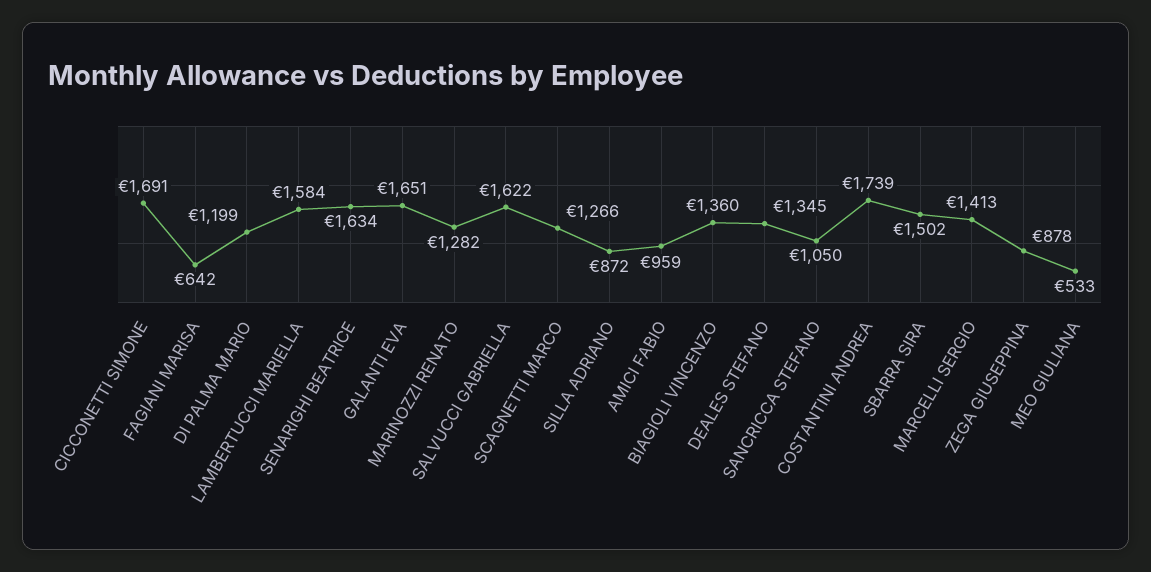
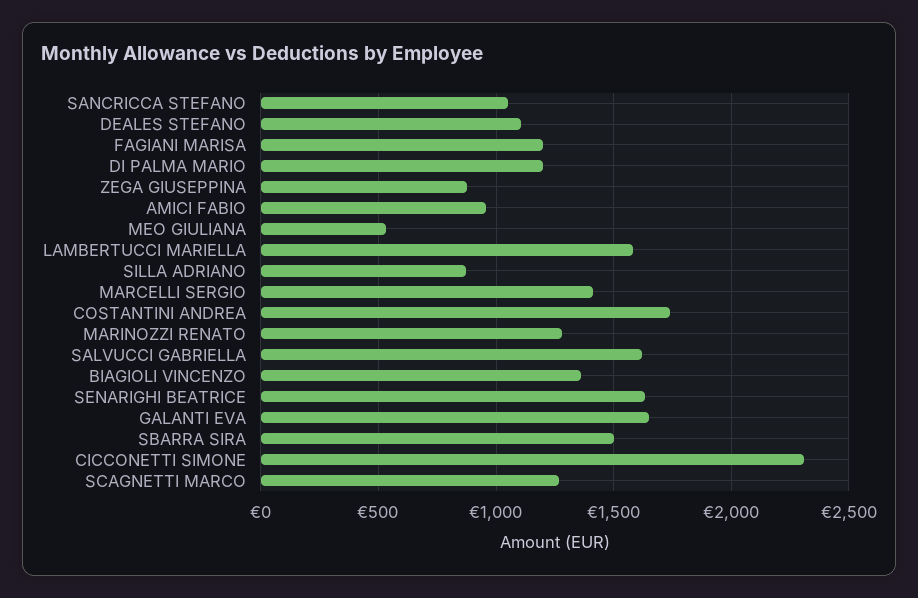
CICCONETTI SIMONE: 1691 -> 2300
FAGIANI MARISA: 642 -> 1200
DEALES STEFANO: 1345 -> 1100

